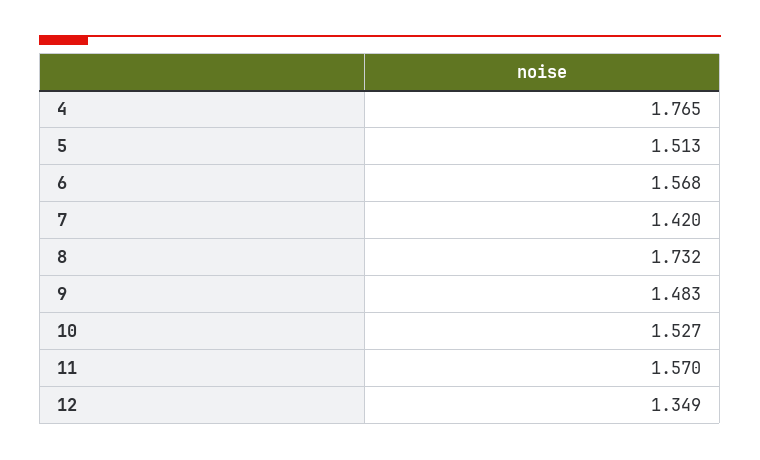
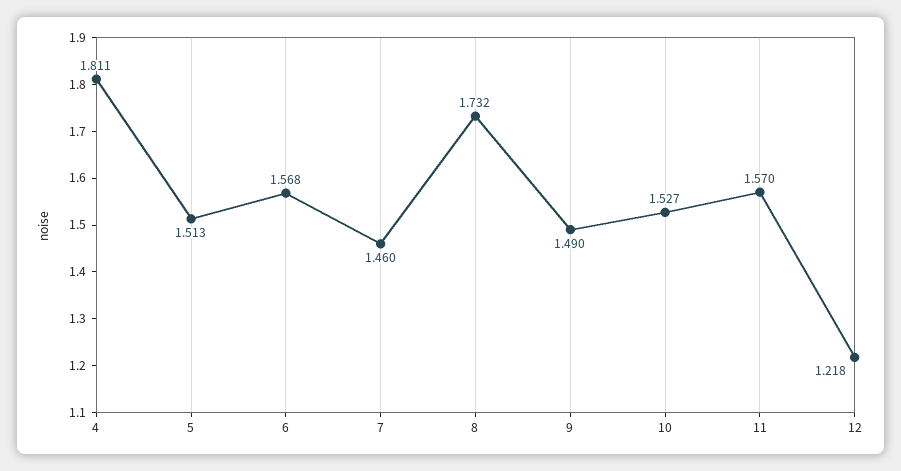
4: 1.765 -> 1.811
7: 1.42 -> 1.46
9: 1.483 -> 1.49
12: 1.349 -> 1.218

